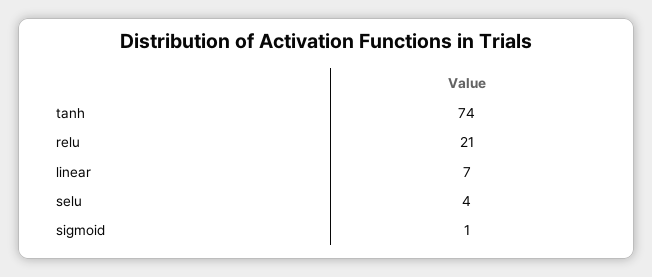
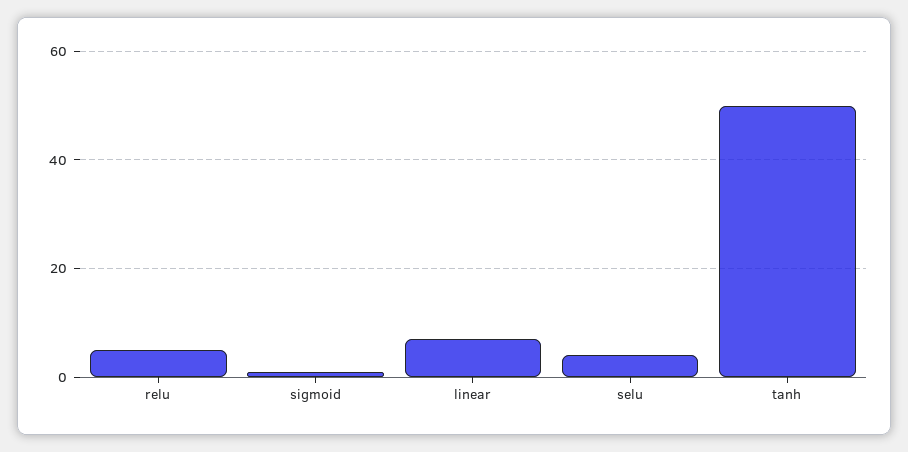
tanh: 74 -> 50
relu: 21 -> 5

